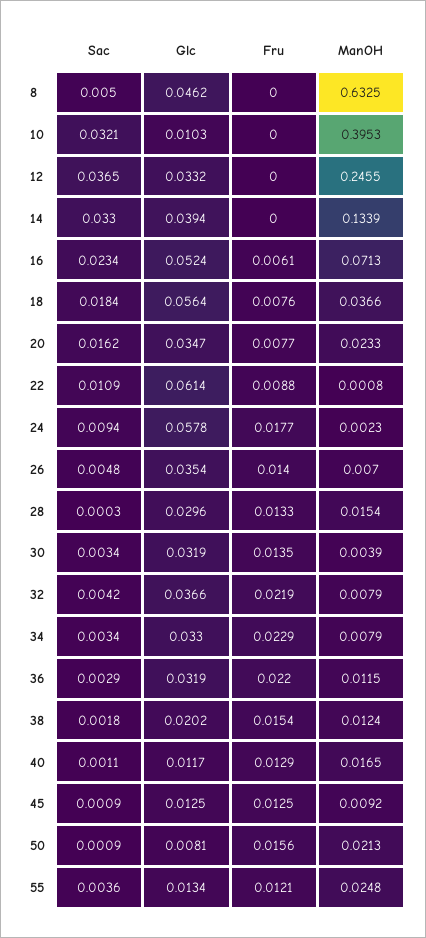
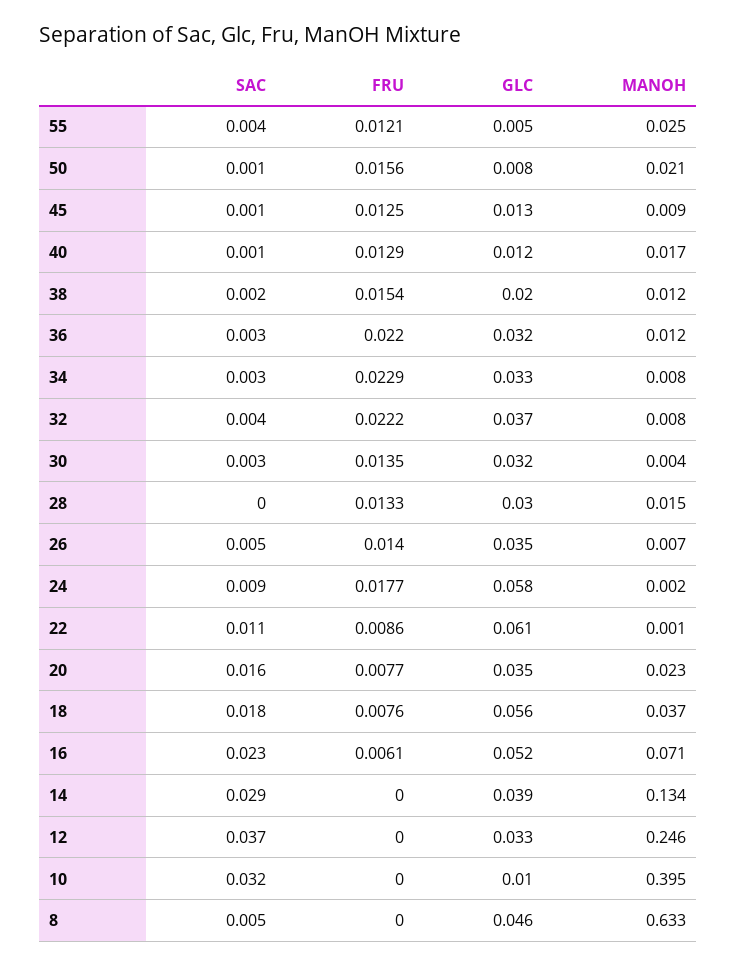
Sac, 14: 0.033 -> 0.029
Fru, 22: 0.0088 -> 0.0086
Fru, 32: 0.0219 -> 0.0222
Glc, 55: 0.0134 -> 0.005

